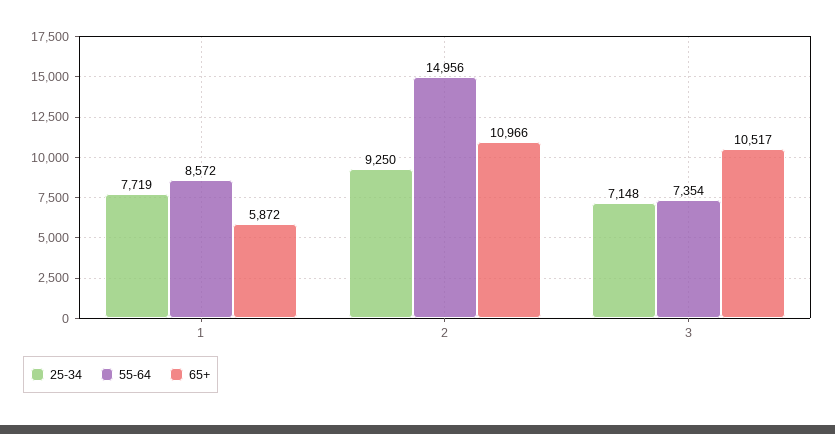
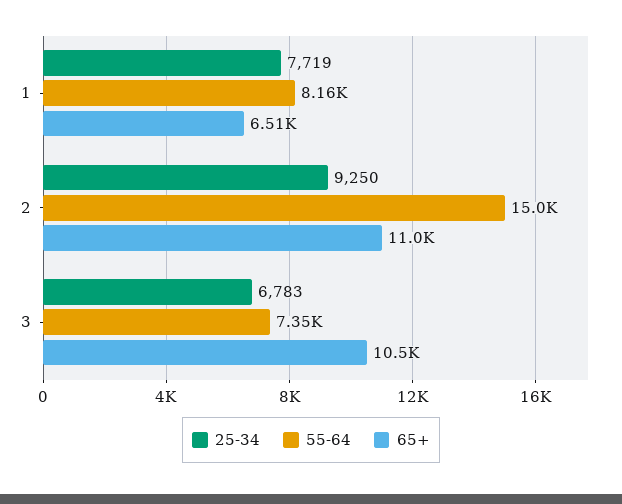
55-64, 1: 8572 -> 8160
65+, 1: 5872 -> 6510
25-34, 3: 7148 -> 6783

